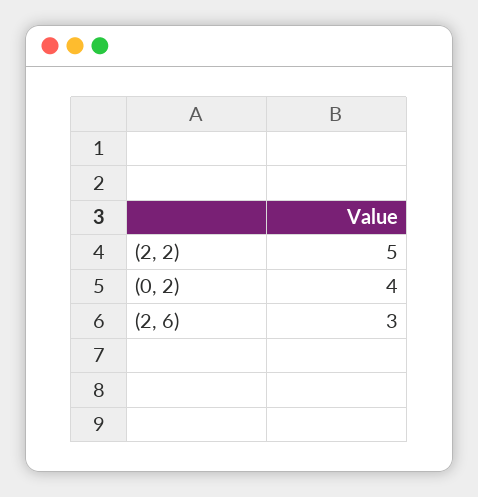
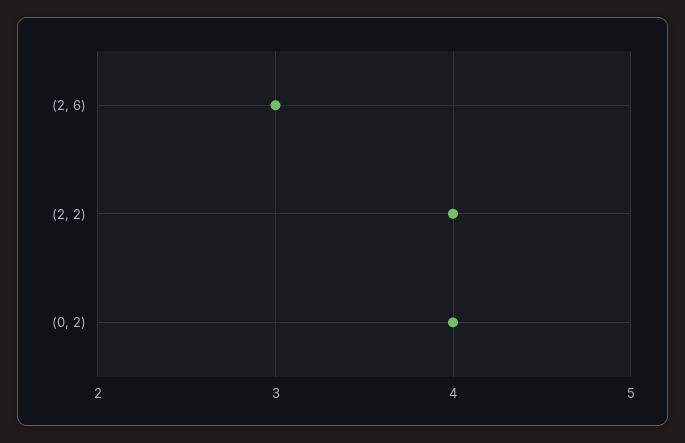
(2, 2): 5 -> 4

